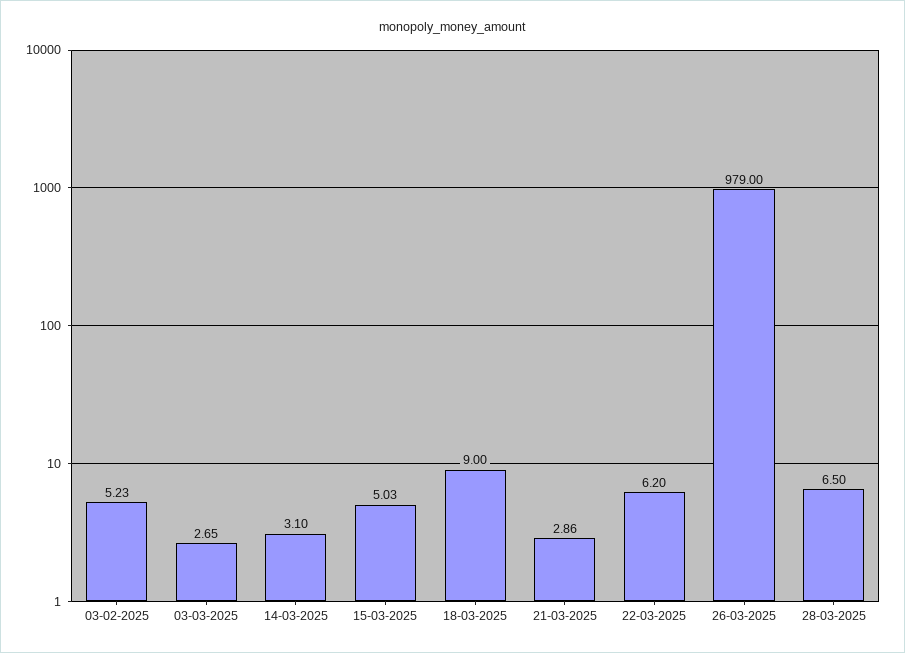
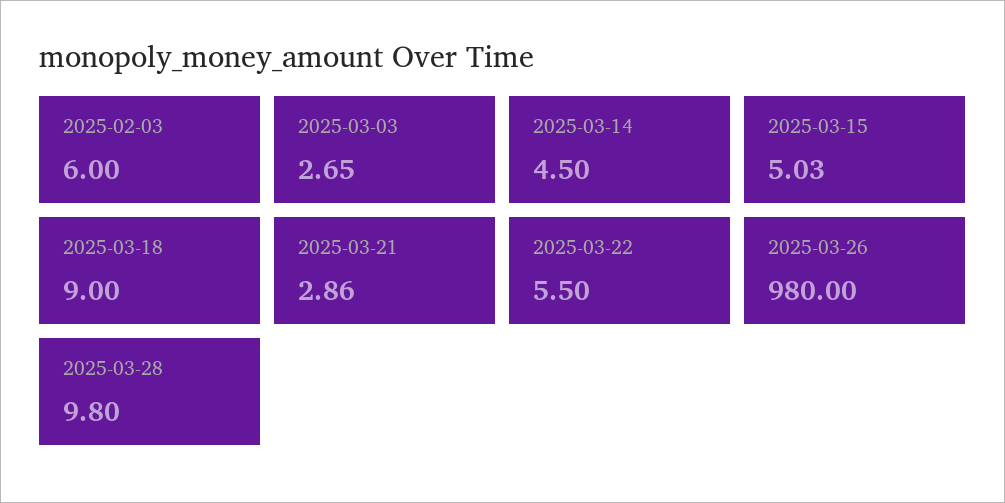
03-02-2025: 5.23 -> 6
14-03-2025: 3.1 -> 4.5
22-03-2025: 6.2 -> 5.5
26-03-2025: 979 -> 980
28-03-2025: 6.5 -> 9.8

